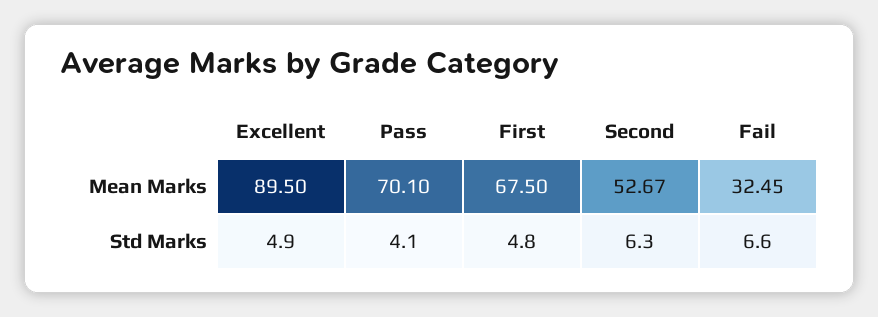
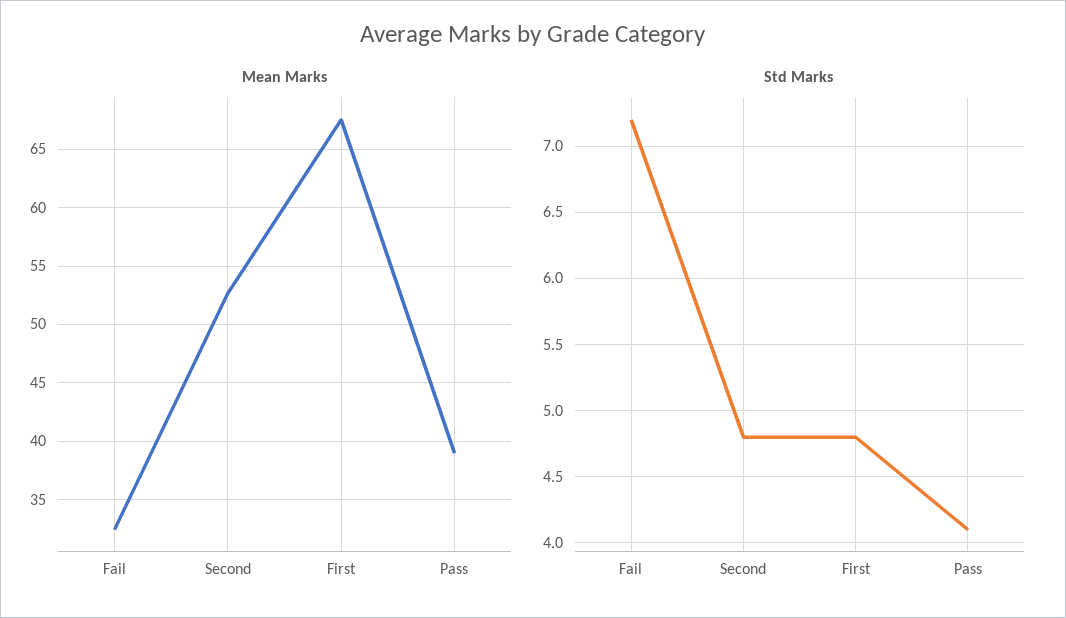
Mean Marks, Excellent: 89.5 -> none
Mean Marks, Pass: 70.1 -> 39
Std Marks, Excellent: 4.9 -> none
Std Marks, Second: 6.3 -> 4.8
Std Marks, Fail: 6.6 -> 7.2

